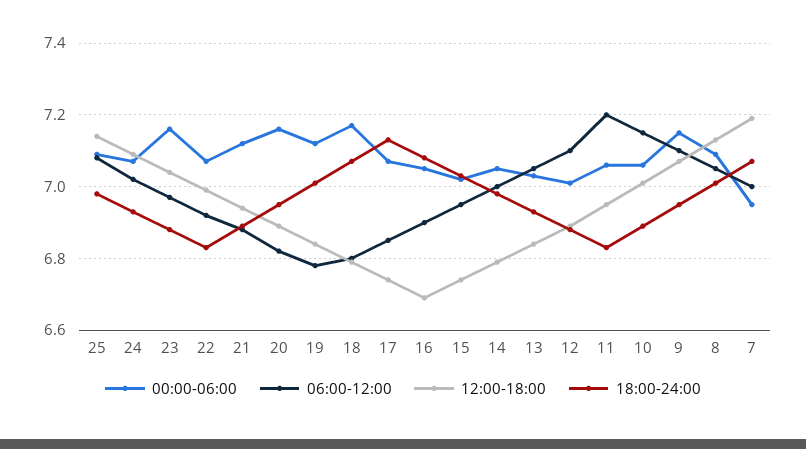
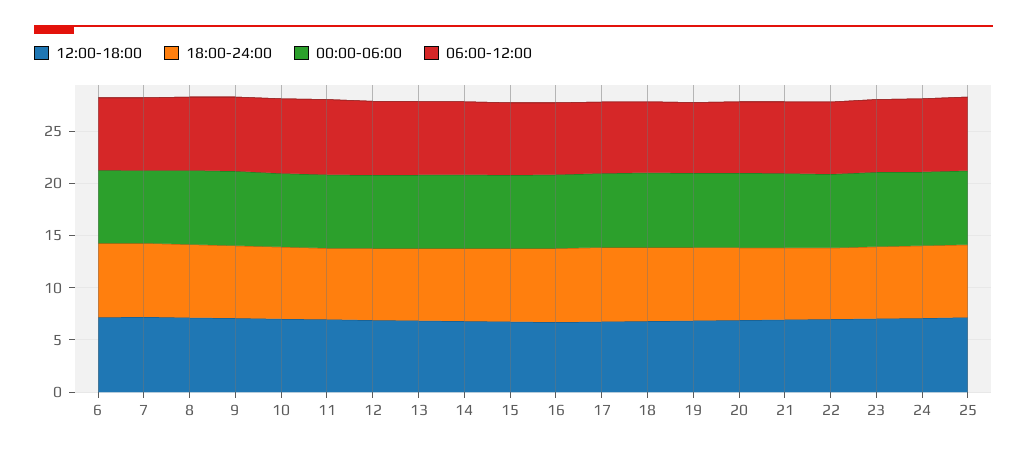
12:00-18:00, 6: none -> 7
18:00-24:00, 6: none -> 7
00:00-06:00, 6: none -> 7
06:00-12:00, 6: none -> 7

